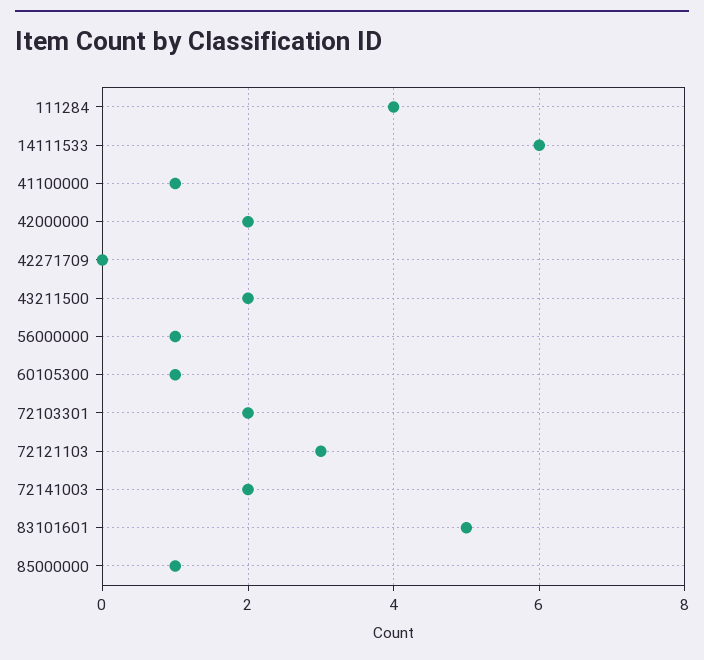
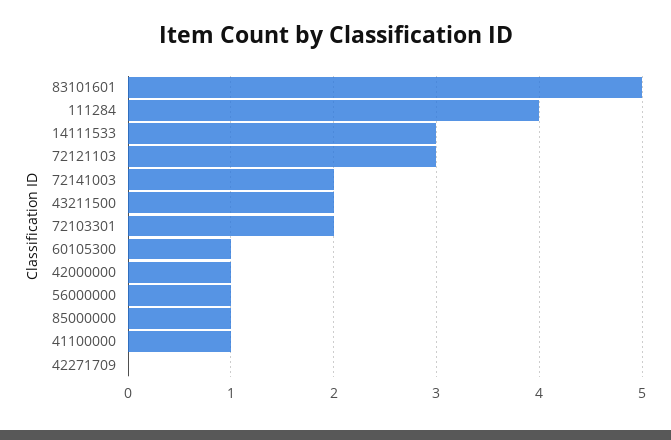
14111533: 6 -> 3
42000000: 2 -> 1

